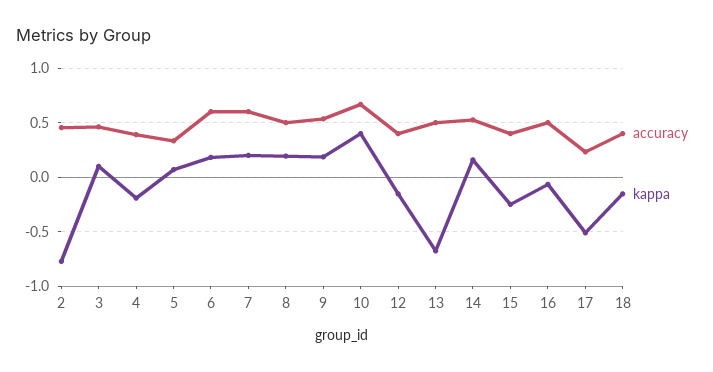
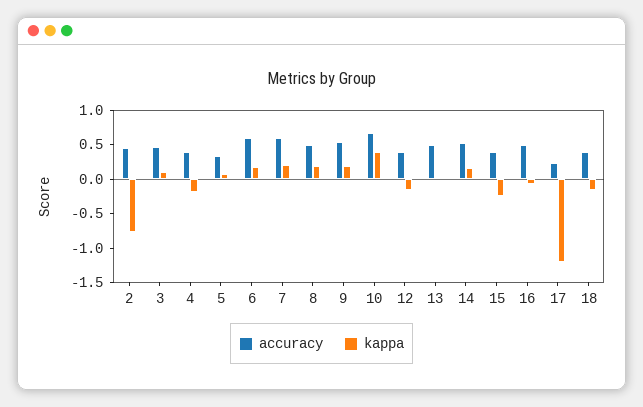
kappa, 13: -0.7 -> 0
kappa, 17: -0.5 -> -1.25

